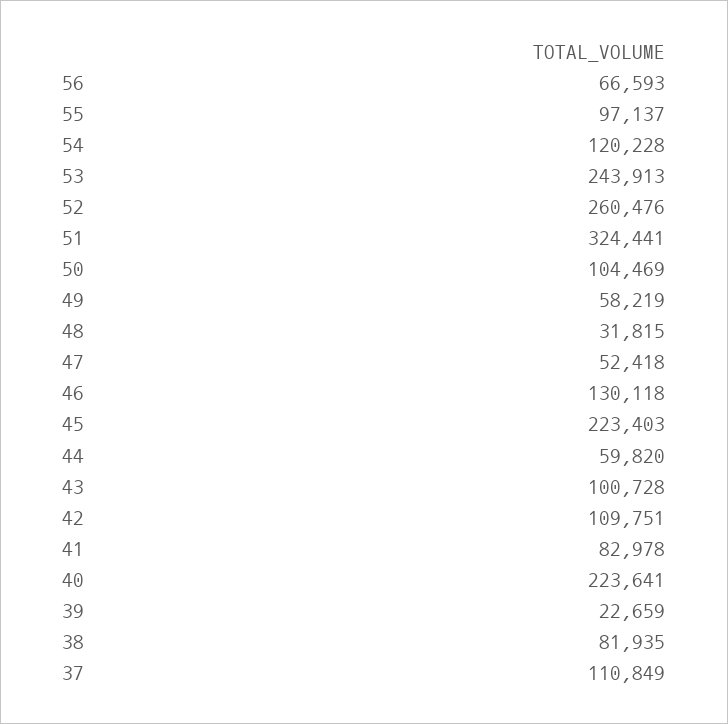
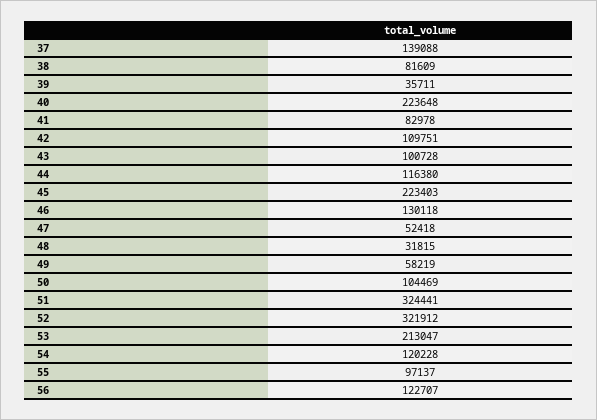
56: 66593 -> 122707
53: 243913 -> 213047
52: 260476 -> 321912
44: 59820 -> 116380
40: 223641 -> 223648
39: 22659 -> 35711
38: 81935 -> 81609
37: 110849 -> 139088

